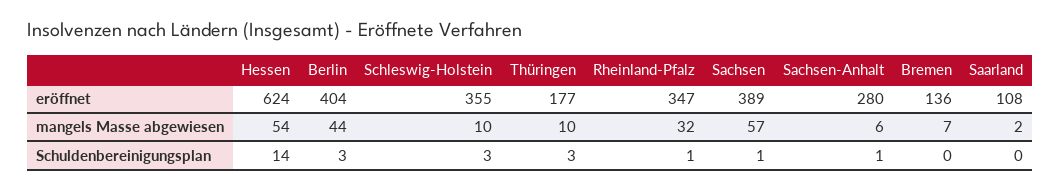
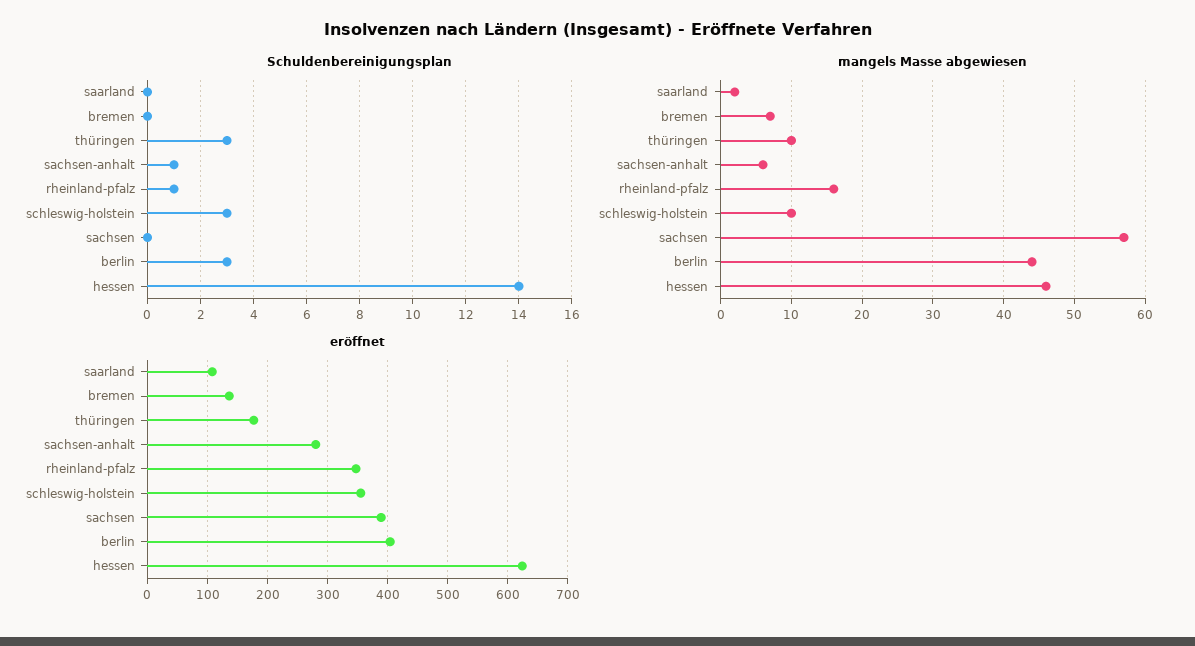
mangels Masse abgewiesen, Hessen: 54 -> 46
mangels Masse abgewiesen, Rheinland-Pfalz: 32 -> 16
Schuldenbereinigungsplan, Sachsen: 1 -> 0

